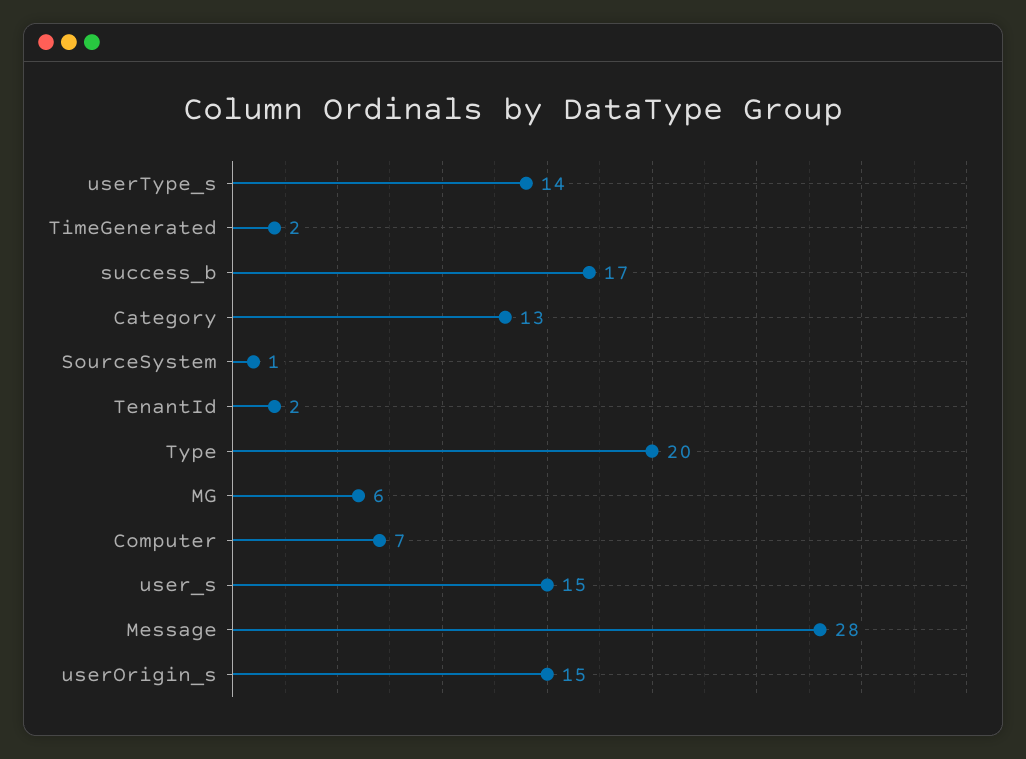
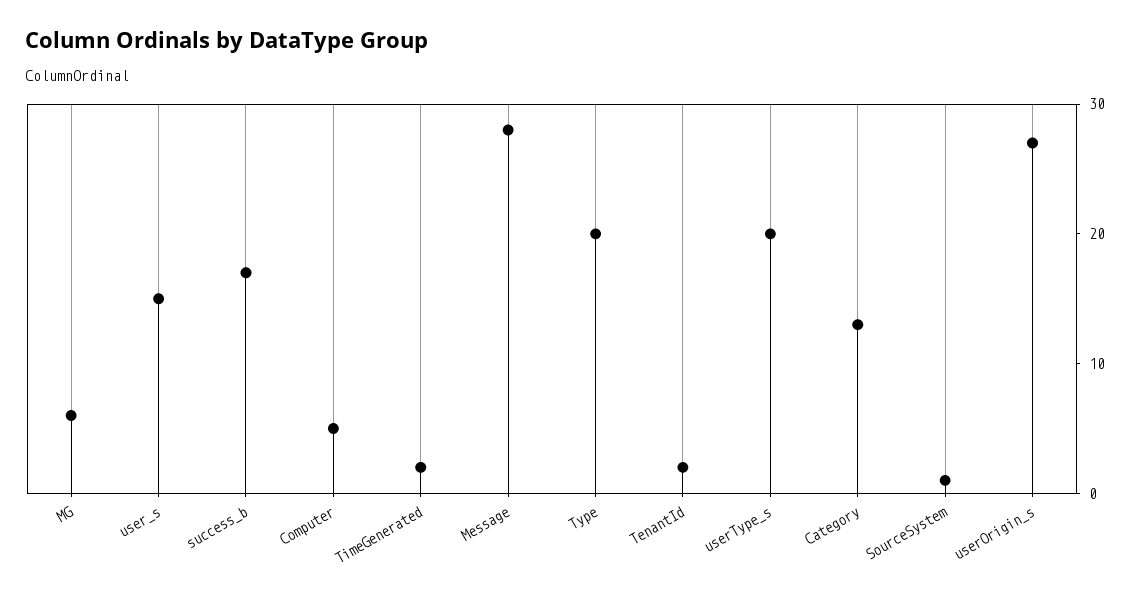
userType_s: 14 -> 20
Computer: 7 -> 5
userOrigin_s: 15 -> 27

